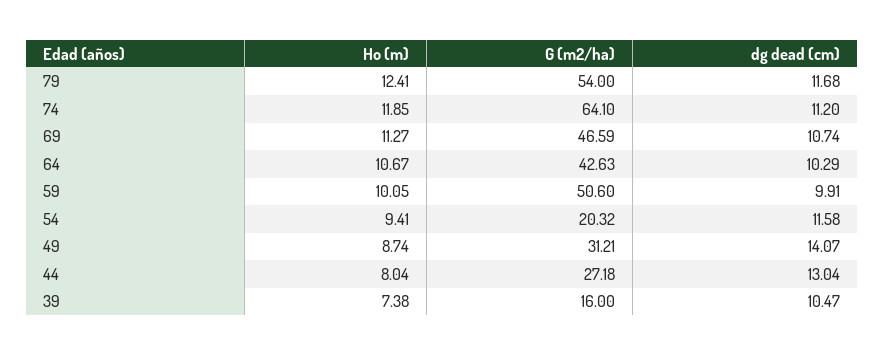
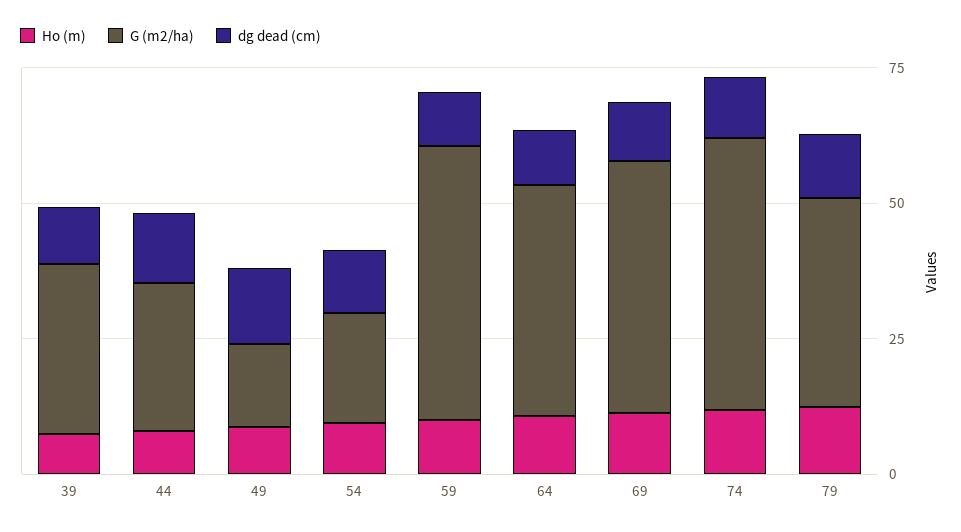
G (m2/ha), 79: 54 -> 40
G (m2/ha), 74: 64.1 -> 50
G (m2/ha), 49: 31.21 -> 15
G (m2/ha), 39: 16 -> 30

